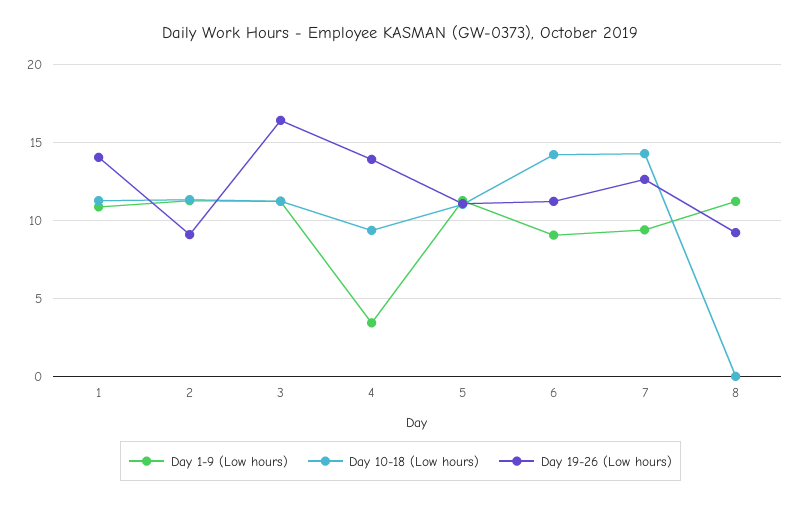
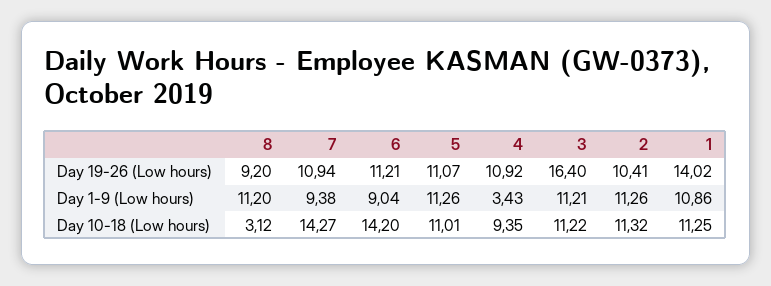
Day 19-26 (Low hours), 2: 9 -> 10.41
Day 19-26 (Low hours), 4: 14 -> 10.92
Day 19-26 (Low hours), 7: 12.5 -> 10.94
Day 10-18 (Low hours), 8: 0 -> 3.12

